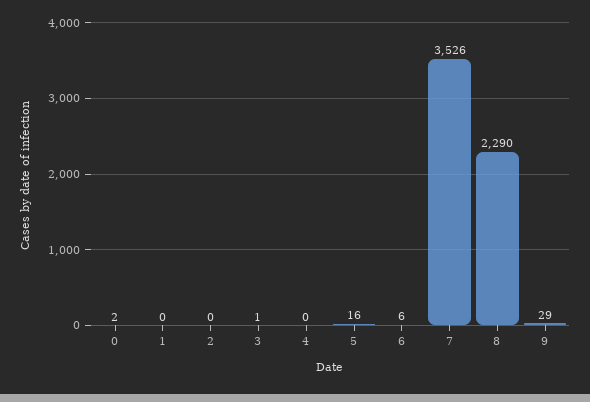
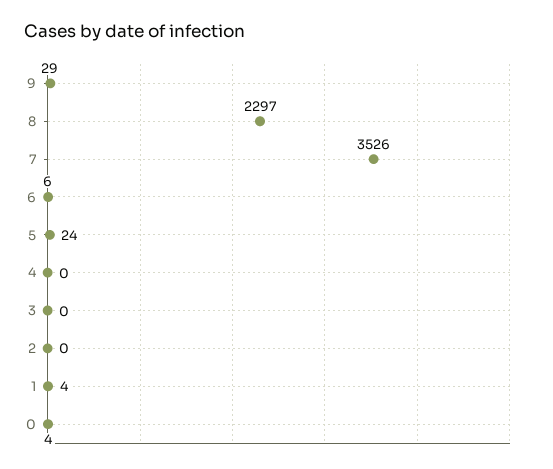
0: 2 -> 4
1: 0 -> 4
3: 1 -> 0
5: 16 -> 24
8: 2290 -> 2297

